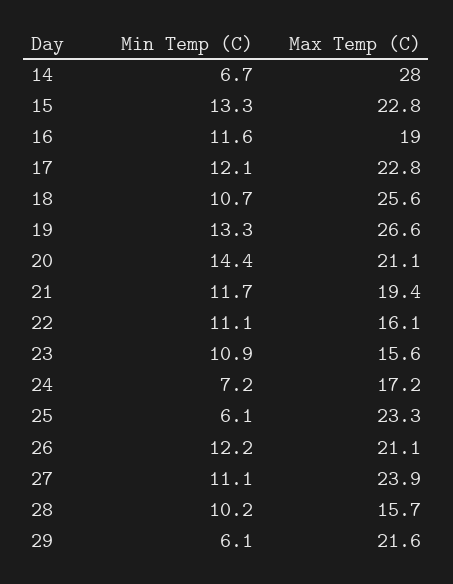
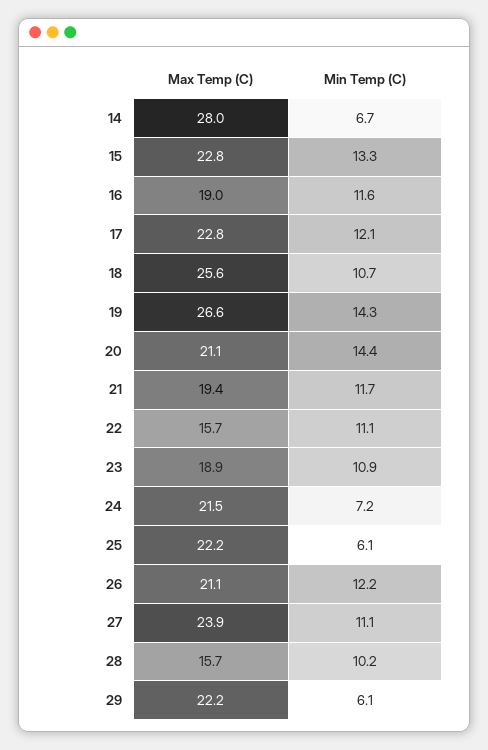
Min Temp (C), 19: 13.3 -> 14.3
Max Temp (C), 22: 16.1 -> 15.7
Max Temp (C), 23: 15.6 -> 18.9
Max Temp (C), 24: 17.2 -> 21.5
Max Temp (C), 25: 23.3 -> 22.2
Max Temp (C), 29: 21.6 -> 22.2

